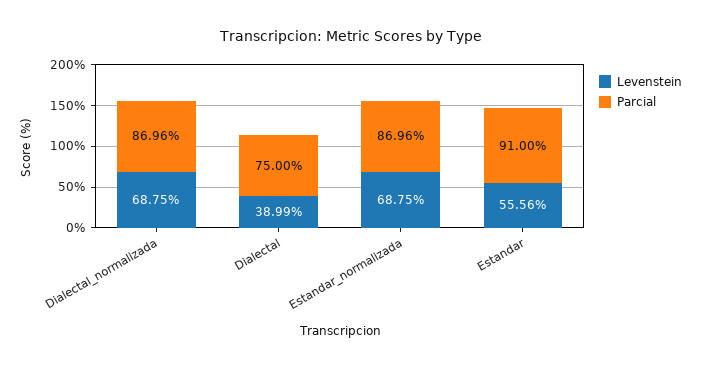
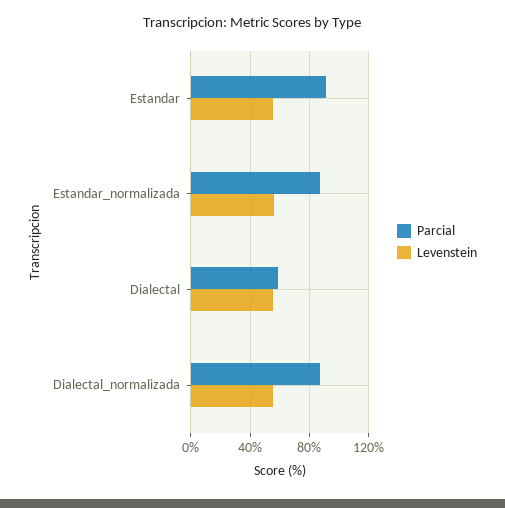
Levenstein, Dialectal_normalizada: 68.75 -> 55
Levenstein, Dialectal: 38.99 -> 55
Parcial, Dialectal: 75 -> 60
Levenstein, Estandar_normalizada: 68.75 -> 55

